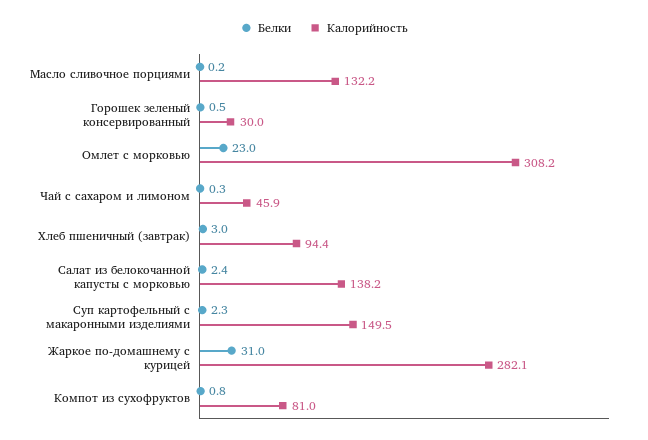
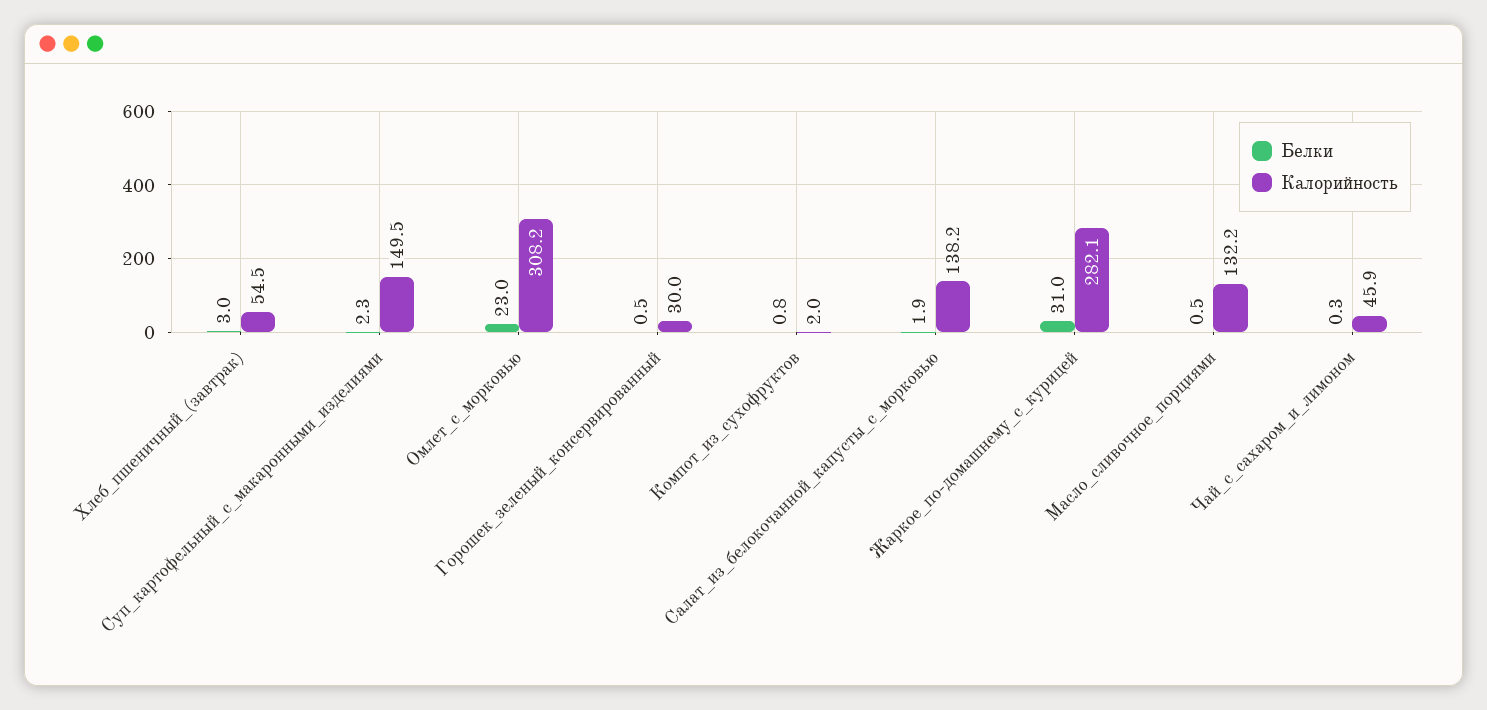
Белки, Масло сливочное порциями: 0.2 -> 0.5
Калорийность, Хлеб пшеничный (завтрак): 94.4 -> 54.5
Белки, Салат из белокочанной капусты с морковью: 2.4 -> 1.9
Калорийность, Компот из сухофруктов: 81 -> 2

